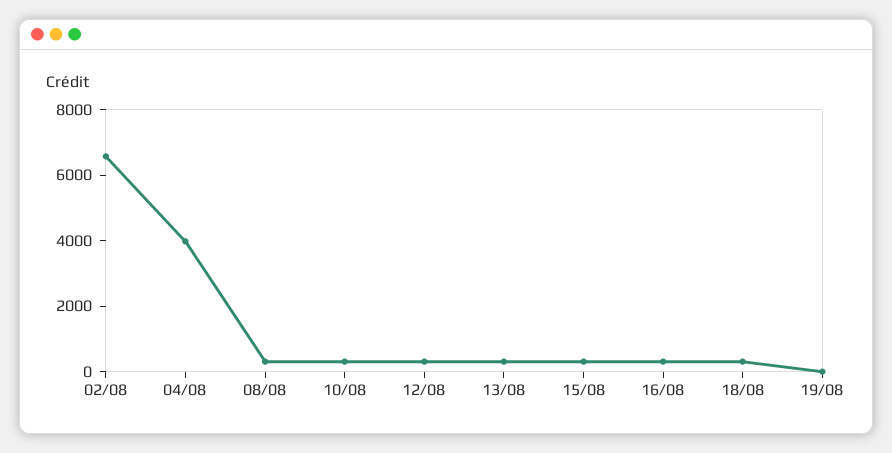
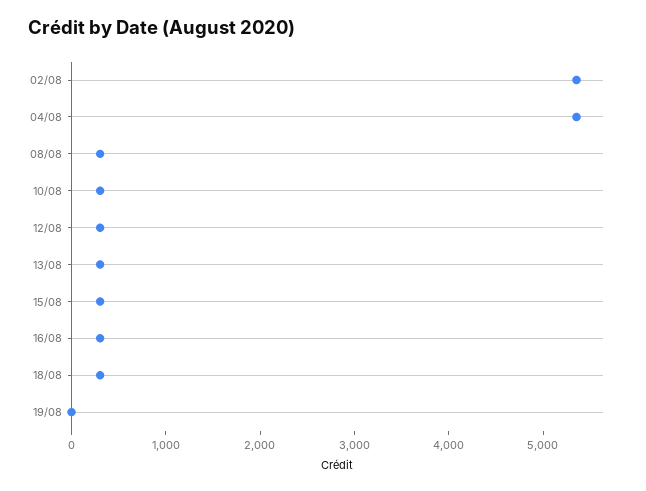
02/08: 6500 -> 5400
04/08: 4000 -> 5400

